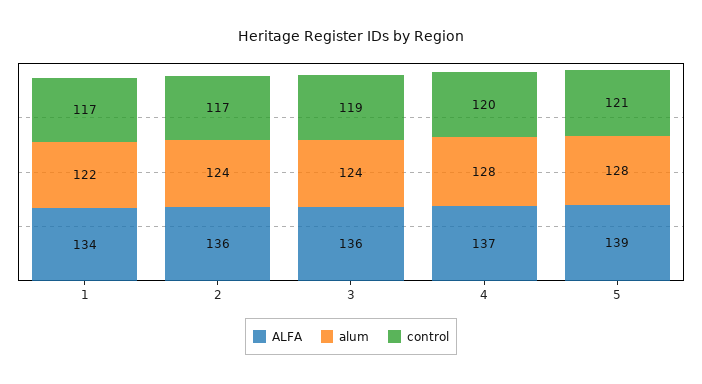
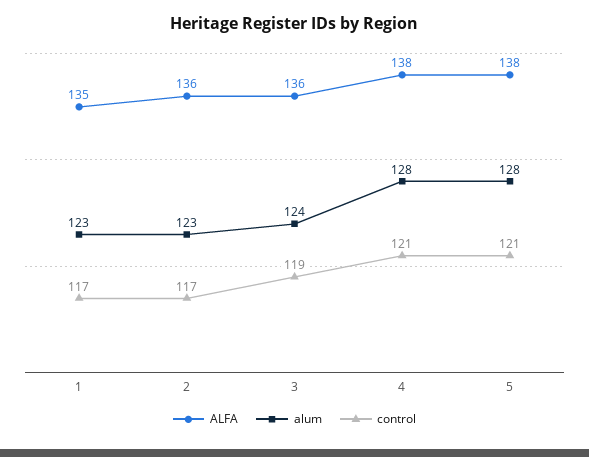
ALFA, 1: 134 -> 135
alum, 1: 122 -> 123
alum, 2: 124 -> 123
ALFA, 4: 137 -> 138
control, 4: 120 -> 121
ALFA, 5: 139 -> 138

